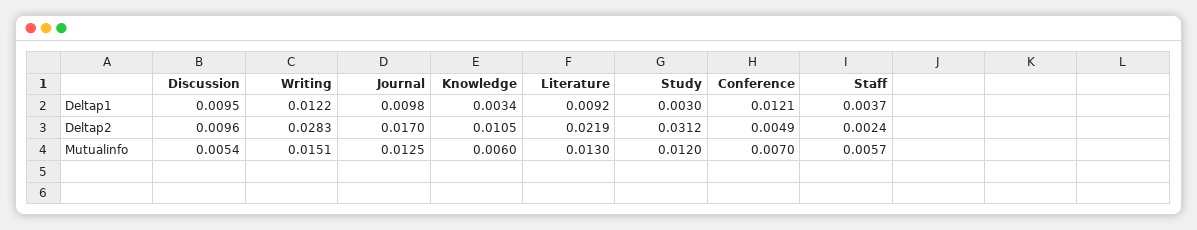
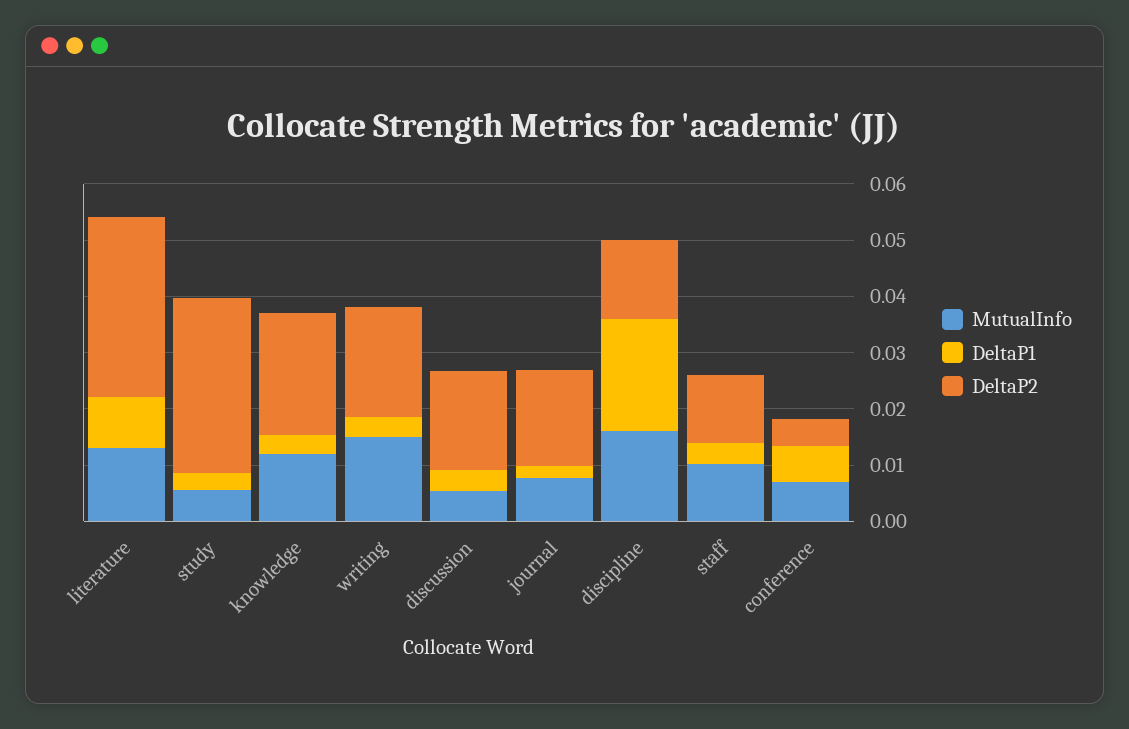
Deltap1, Discussion: 0.0095 -> 0.004
Deltap1, Writing: 0.0122 -> 0.004
Deltap1, Journal: 0.0098 -> 0.002
Deltap1, Conference: 0.0121 -> 0.006
Deltap2, Discussion: 0.0096 -> 0.018
Deltap2, Writing: 0.0283 -> 0.02
Deltap2, Knowledge: 0.0105 -> 0.022
Deltap2, Literature: 0.0219 -> 0.032
Deltap2, Staff: 0.0024 -> 0.012
Mutualinfo, Journal: 0.0125 -> 0.008
Mutualinfo, Knowledge: 0.006 -> 0.012
Mutualinfo, Study: 0.012 -> 0.006
Mutualinfo, Staff: 0.0057 -> 0.01
Mutualinfo, discipline: none -> 0.016
Deltap1, discipline: none -> 0.02
Deltap2, discipline: none -> 0.014

